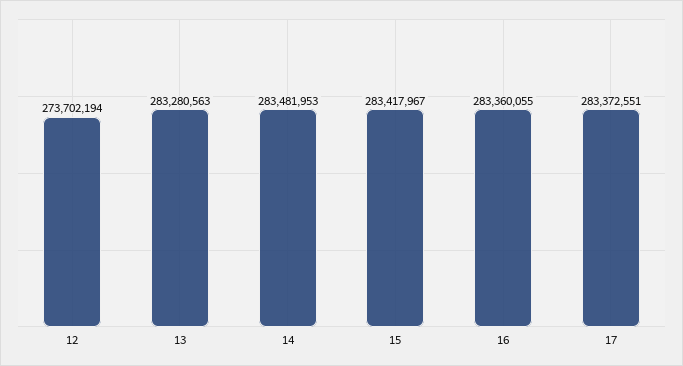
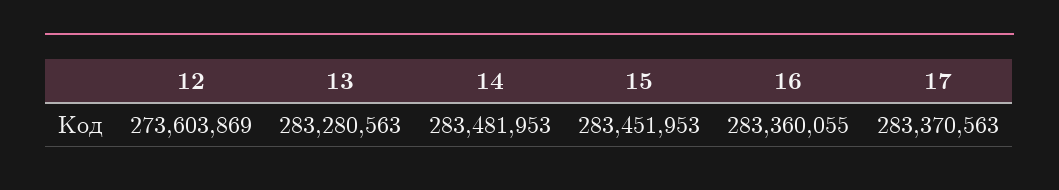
12: 273702194 -> 273603869
15: 283417967 -> 283451953
17: 283372551 -> 283370563

